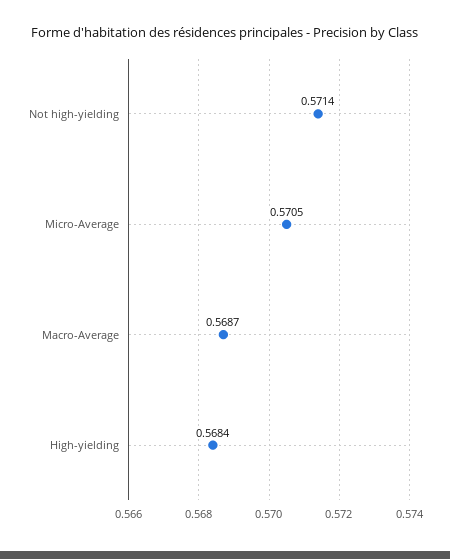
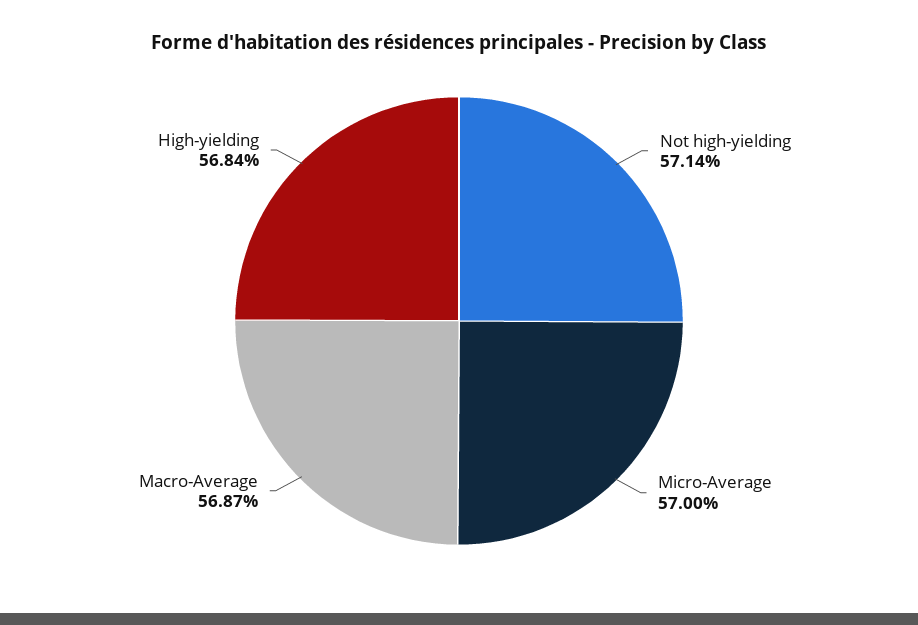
Micro-Average: 0.5705 -> 0.57

